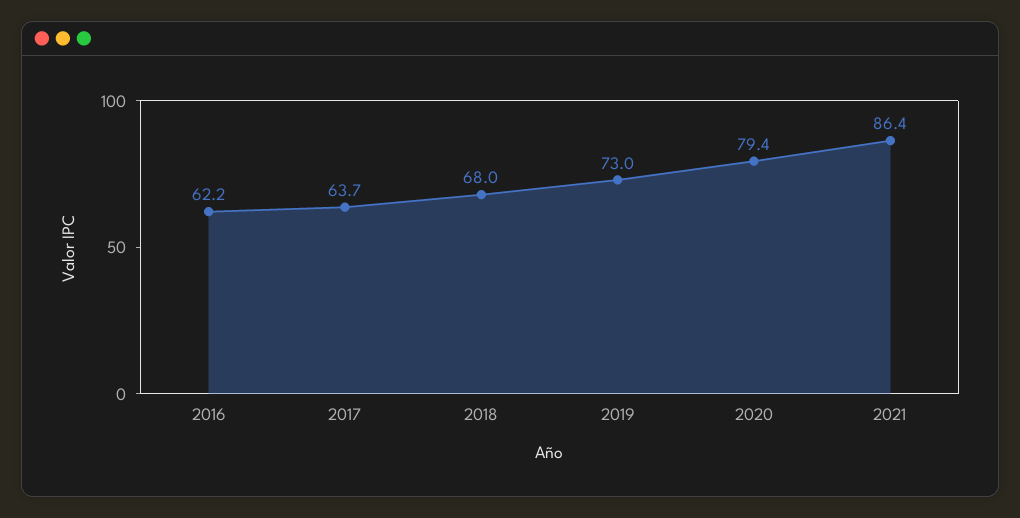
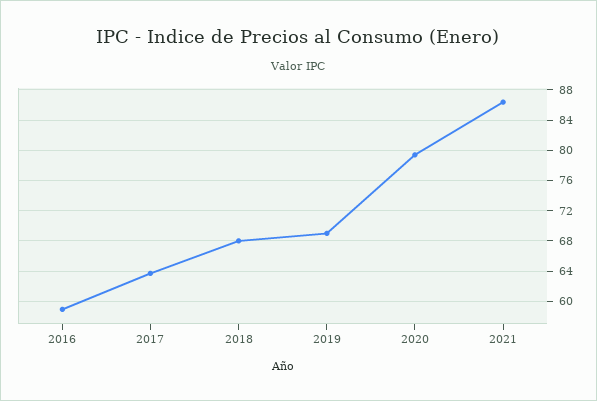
2016: 62.2 -> 59
2019: 73 -> 69

